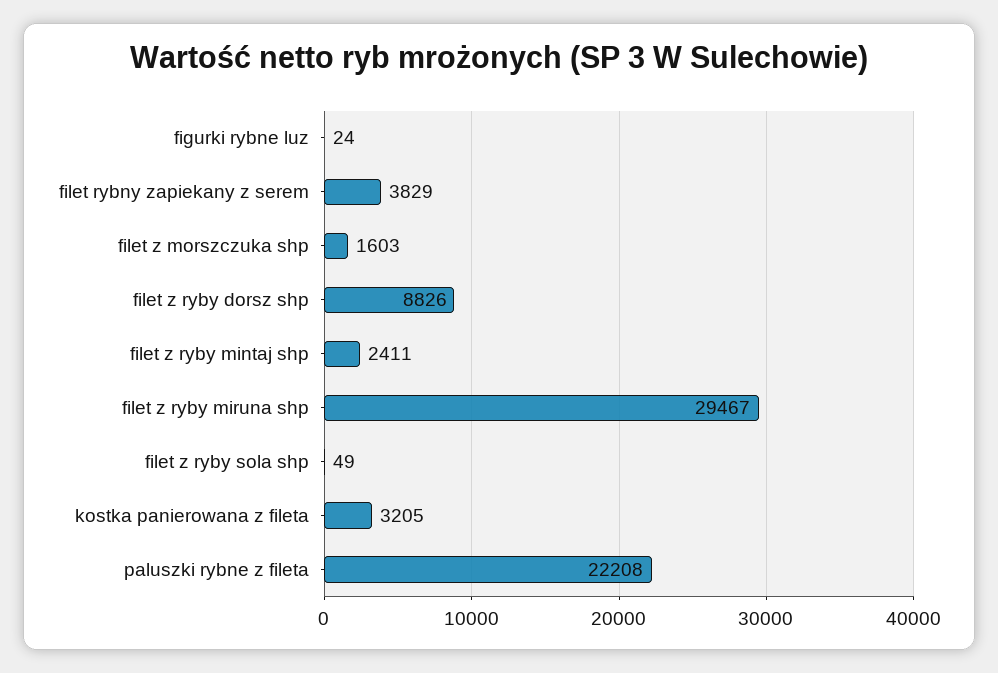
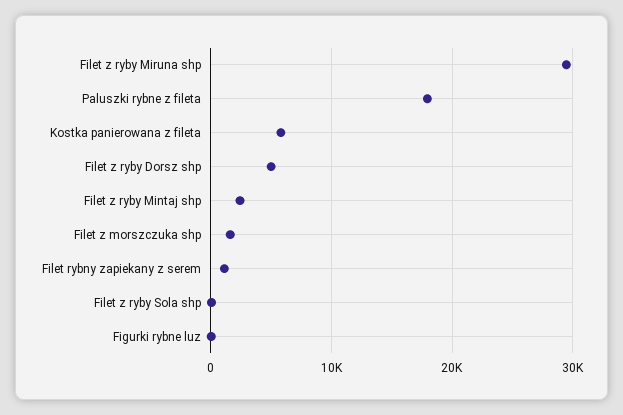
filet rybny zapiekany z serem: 3829 -> 1000
filet z ryby dorsz shp: 8826 -> 5000
kostka panierowana z fileta: 3205 -> 6000
paluszki rybne z fileta: 22208 -> 18000

